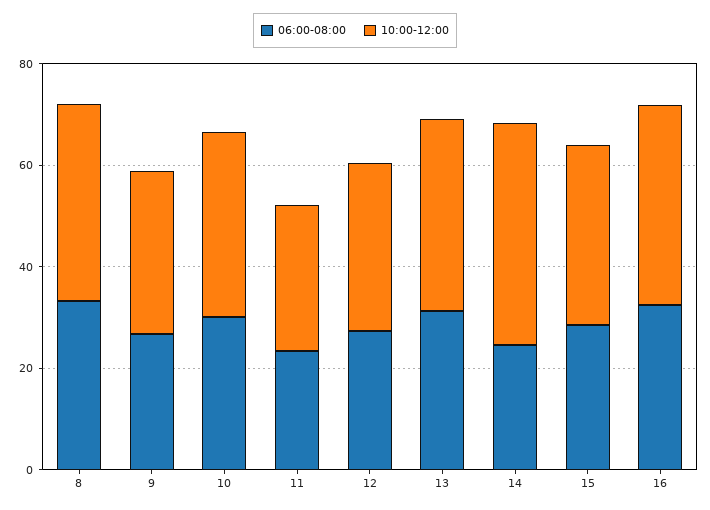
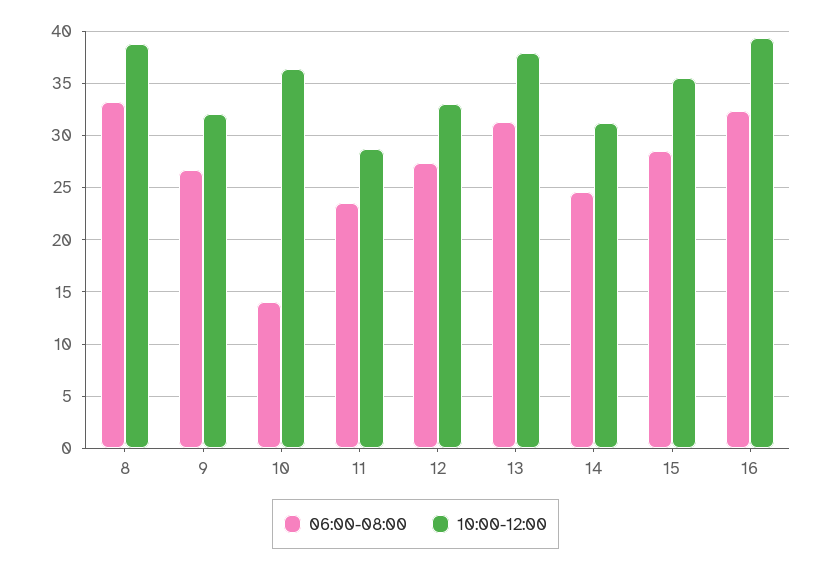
06:00-08:00, 10: 30 -> 14
10:00-12:00, 14: 45 -> 31

